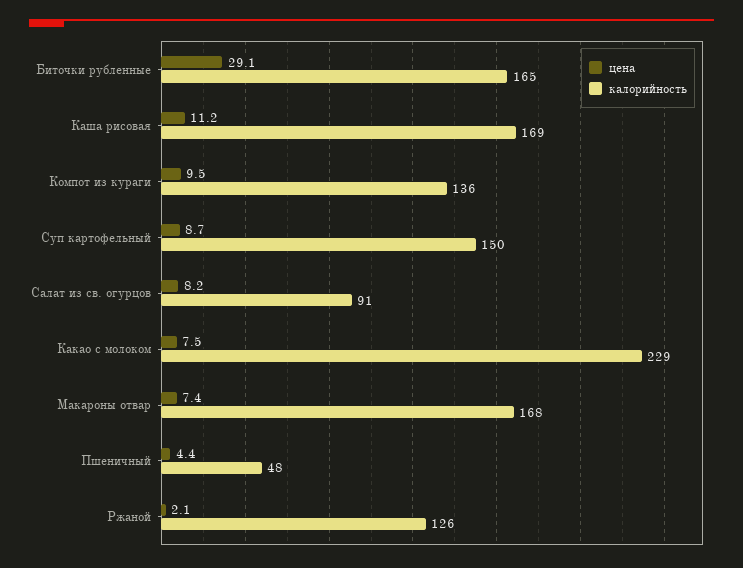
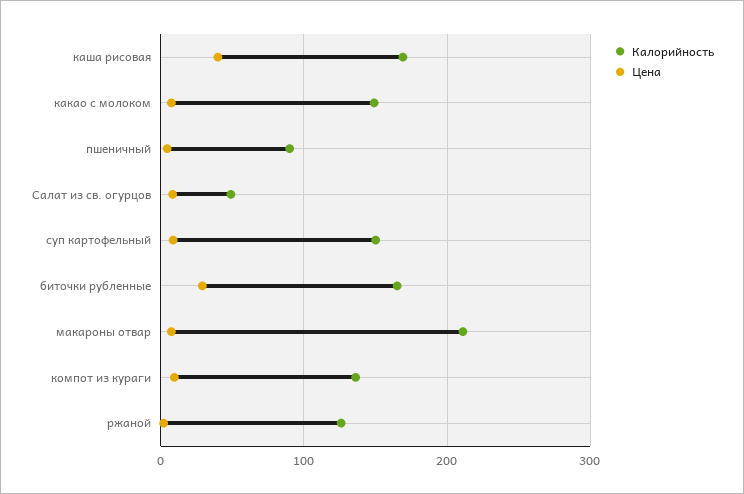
цена, Каша рисовая: 11.2 -> 40
калорийность, Салат из св. огурцов: 91 -> 50
калорийность, Какао с молоком: 229 -> 150
калорийность, Макароны отвар: 168 -> 210
калорийность, Пшеничный: 48 -> 90

